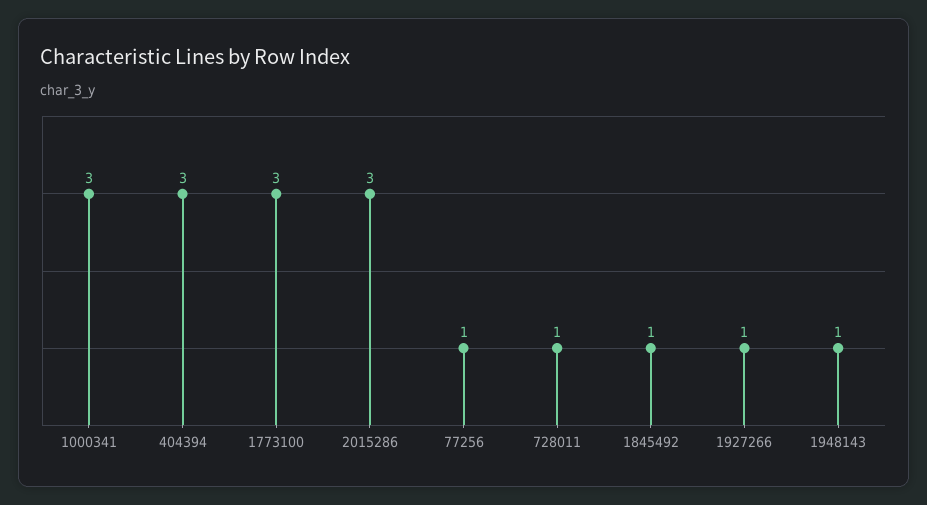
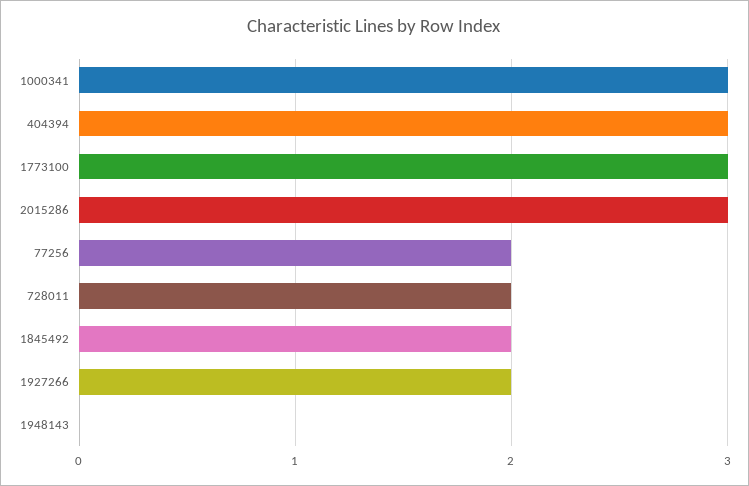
77256: 1 -> 2
728011: 1 -> 2
1845492: 1 -> 2
1927266: 1 -> 2
1948143: 1 -> 0

